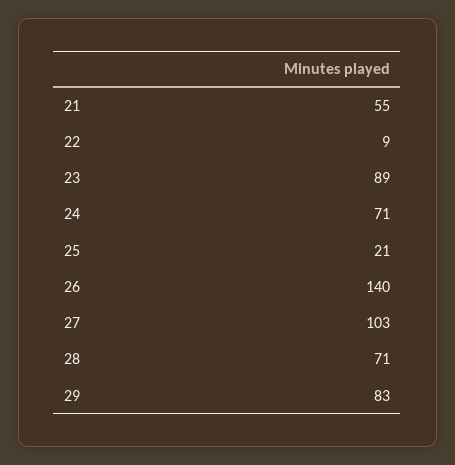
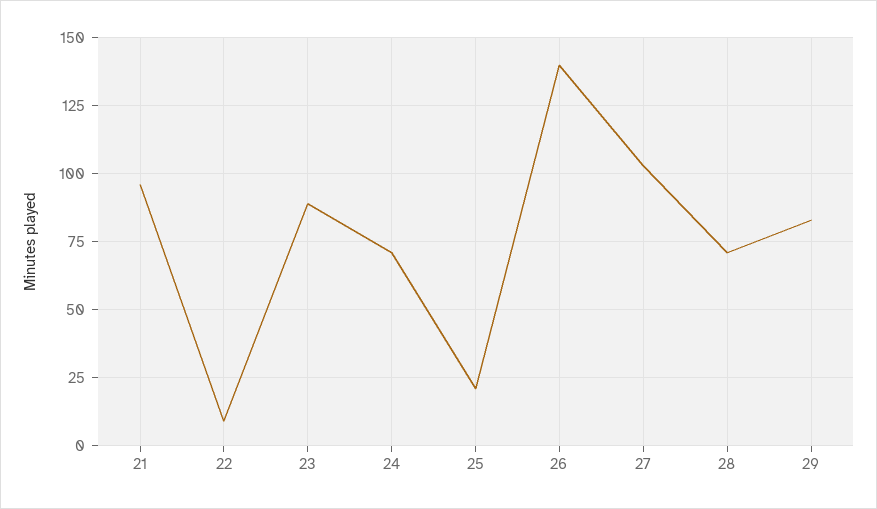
21: 55 -> 95

